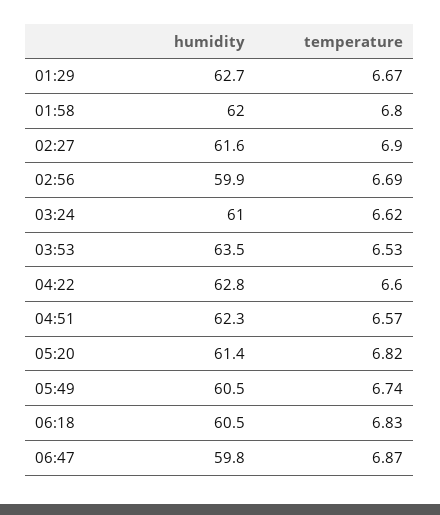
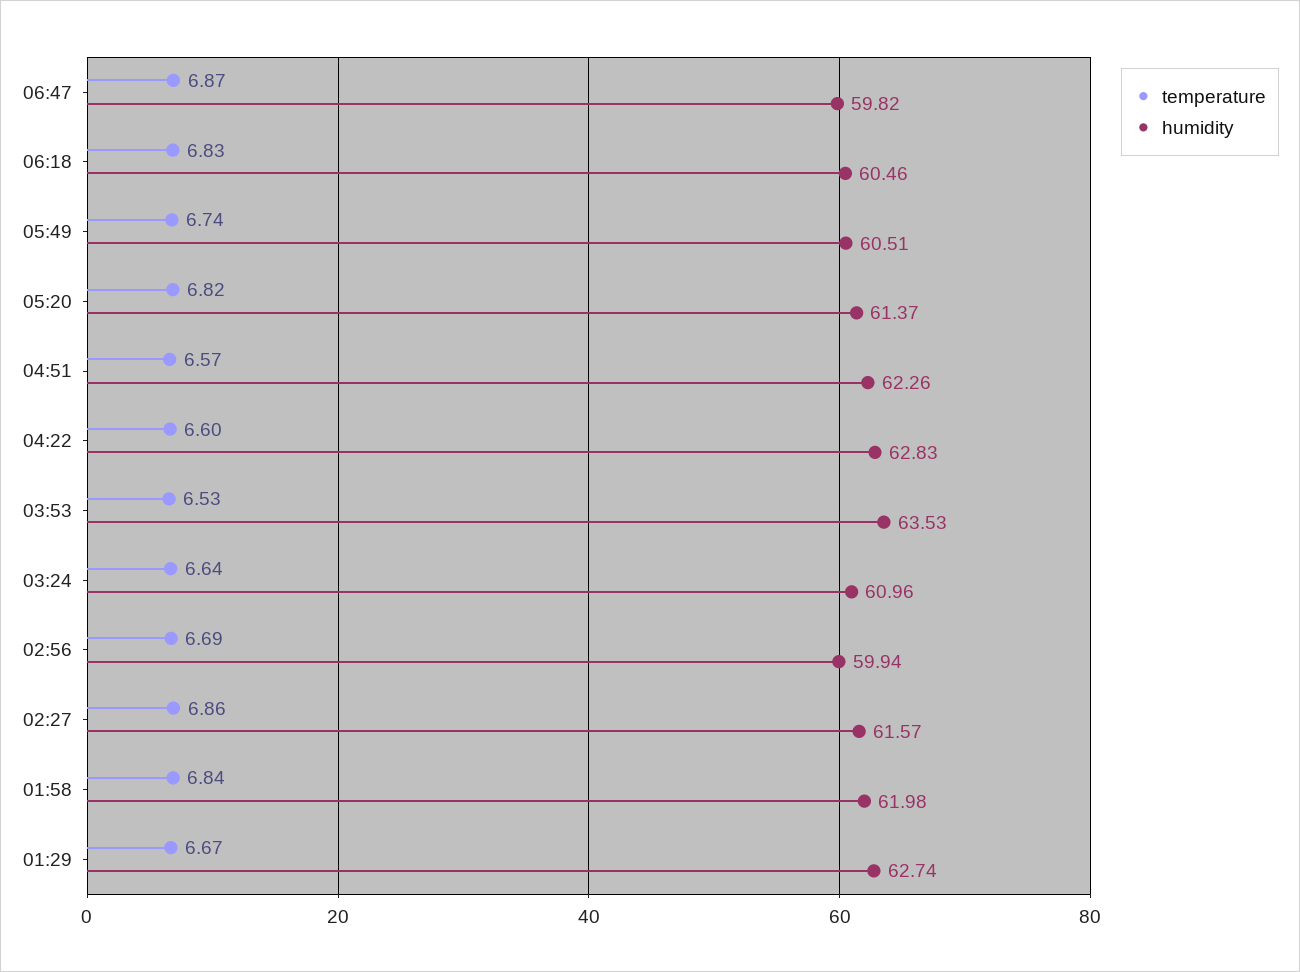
temperature, 01:58: 6.8 -> 6.84
temperature, 02:27: 6.9 -> 6.86
temperature, 03:24: 6.62 -> 6.64

